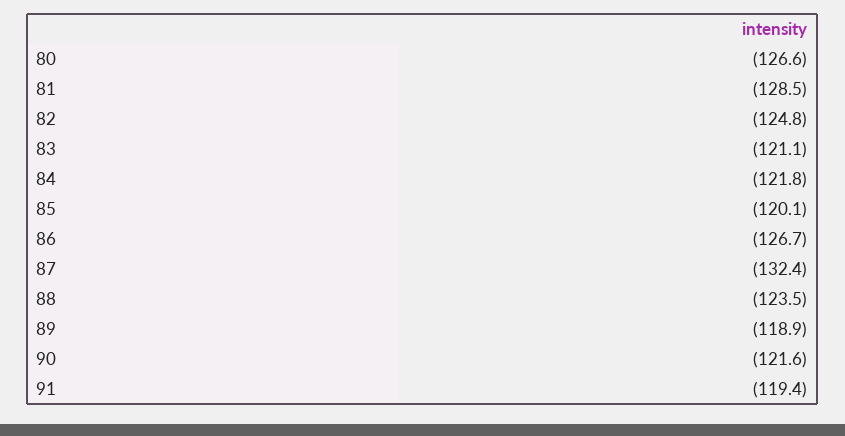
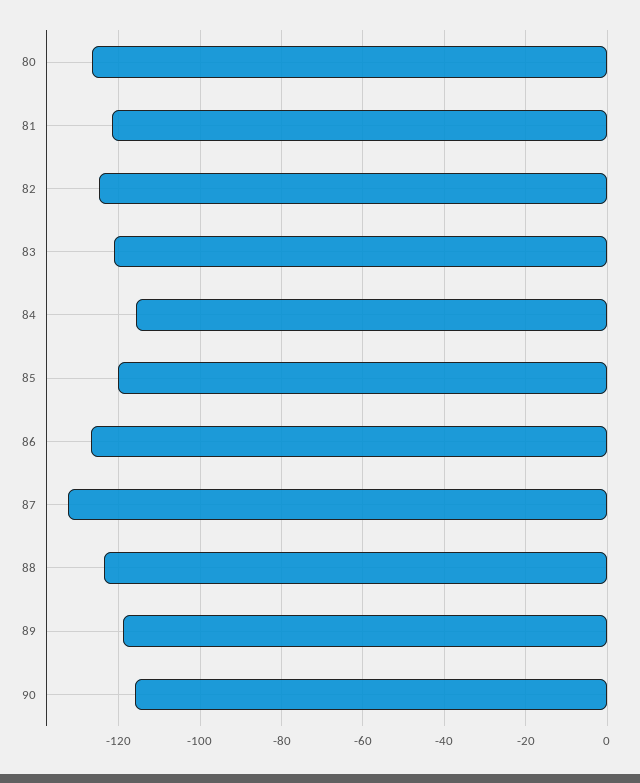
81: -128.5 -> -122
84: -121.8 -> -116
90: -121.6 -> -116
91: -119.4 -> none

